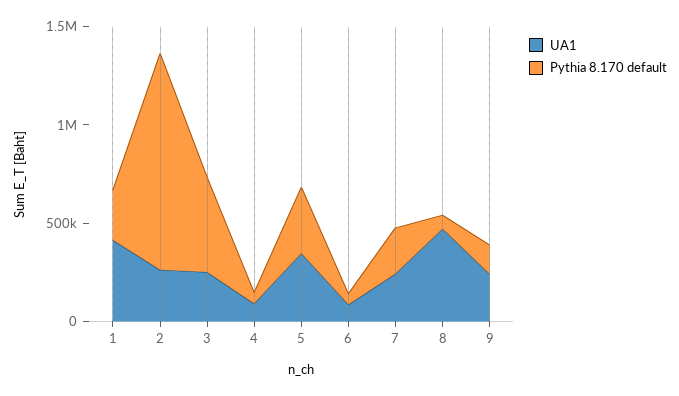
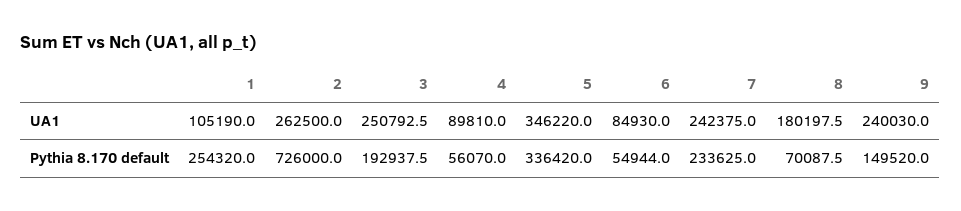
UA1, 1: 400000 -> 105190
Pythia 8.170 default, 2: 1100000 -> 726000
Pythia 8.170 default, 3: 500000 -> 192937.5
UA1, 8: 500000 -> 180197.5

